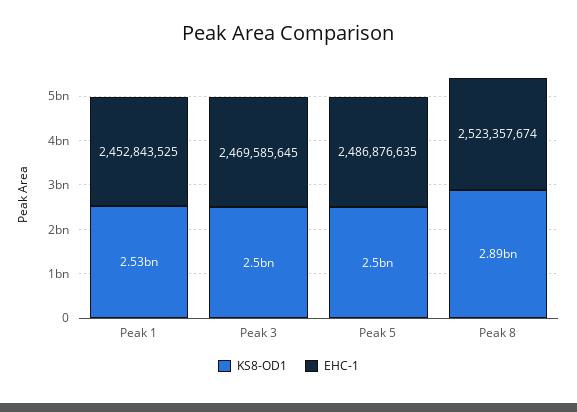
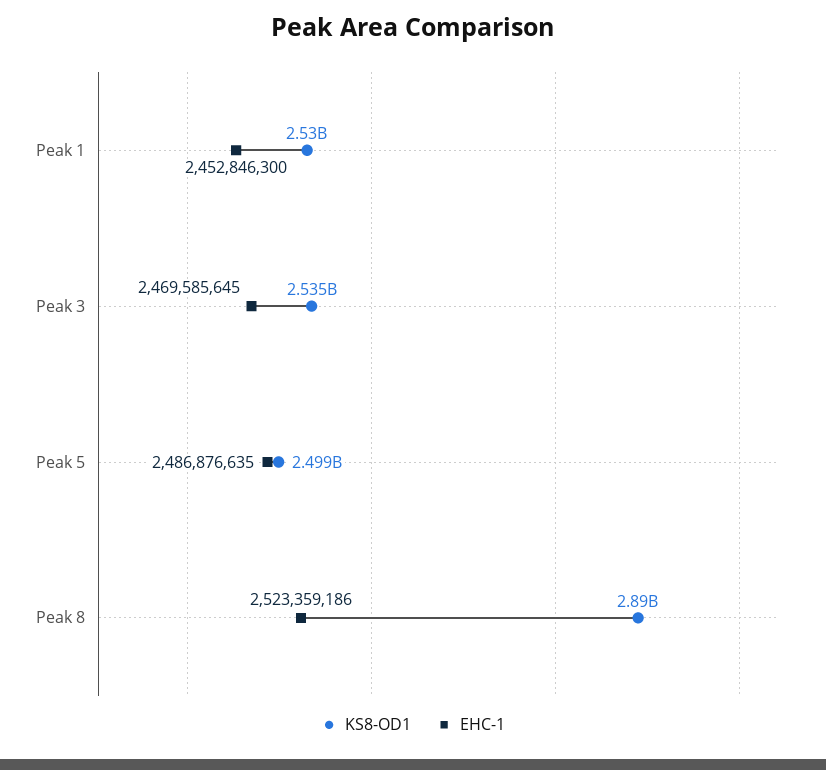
EHC-1, Peak 1: 2452843525 -> 2452846300
KS8-OD1, Peak 3: 2500000000 -> 2535000000
EHC-1, Peak 8: 2523357674 -> 2523359186

